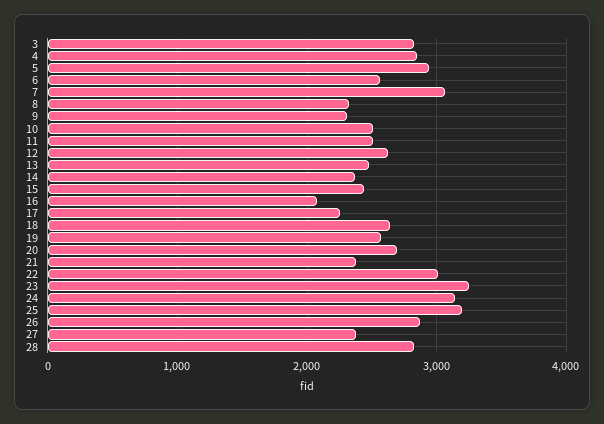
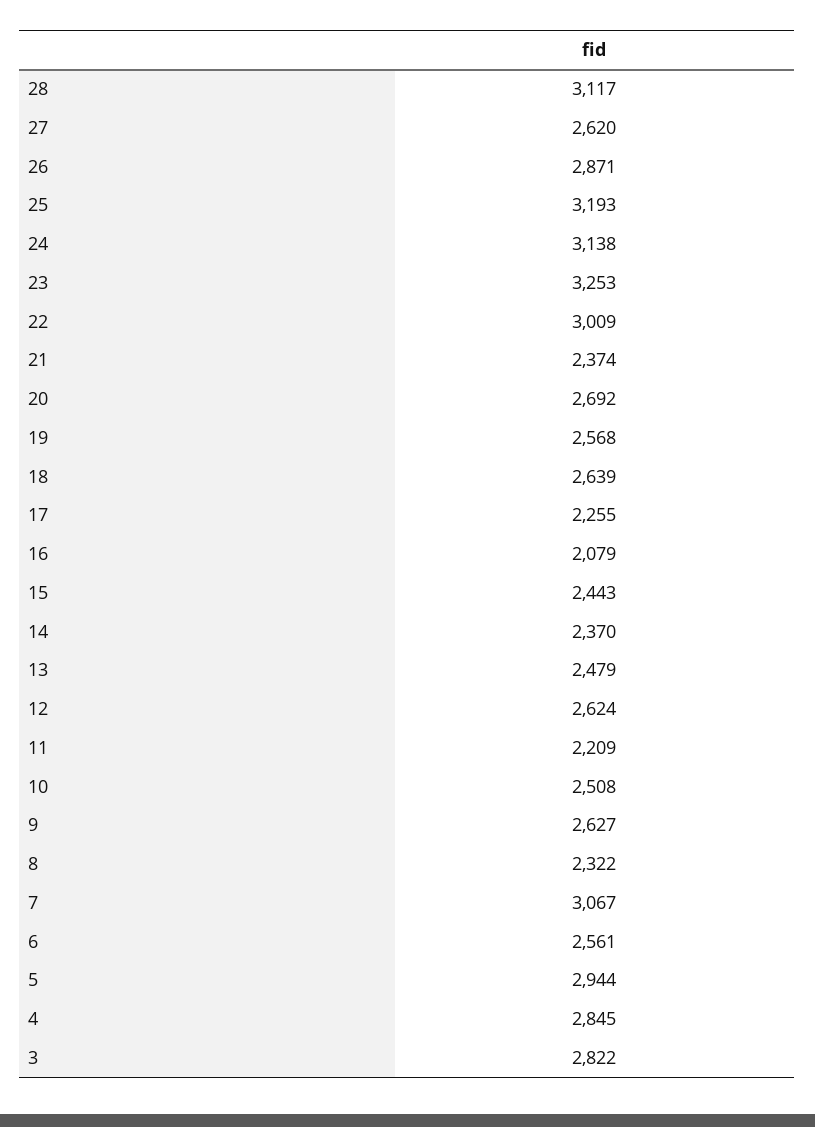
9: 2300 -> 2627
11: 2500 -> 2209
27: 2400 -> 2620
28: 2800 -> 3117

